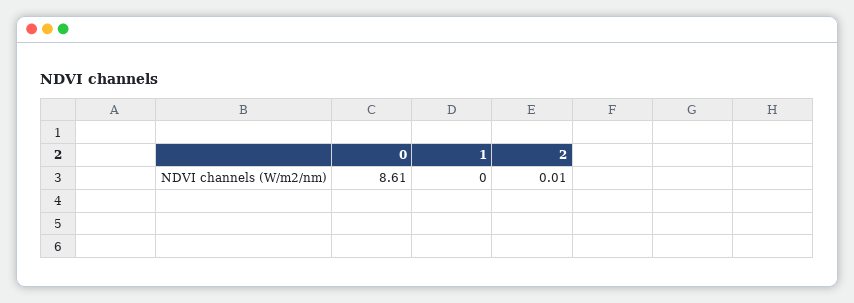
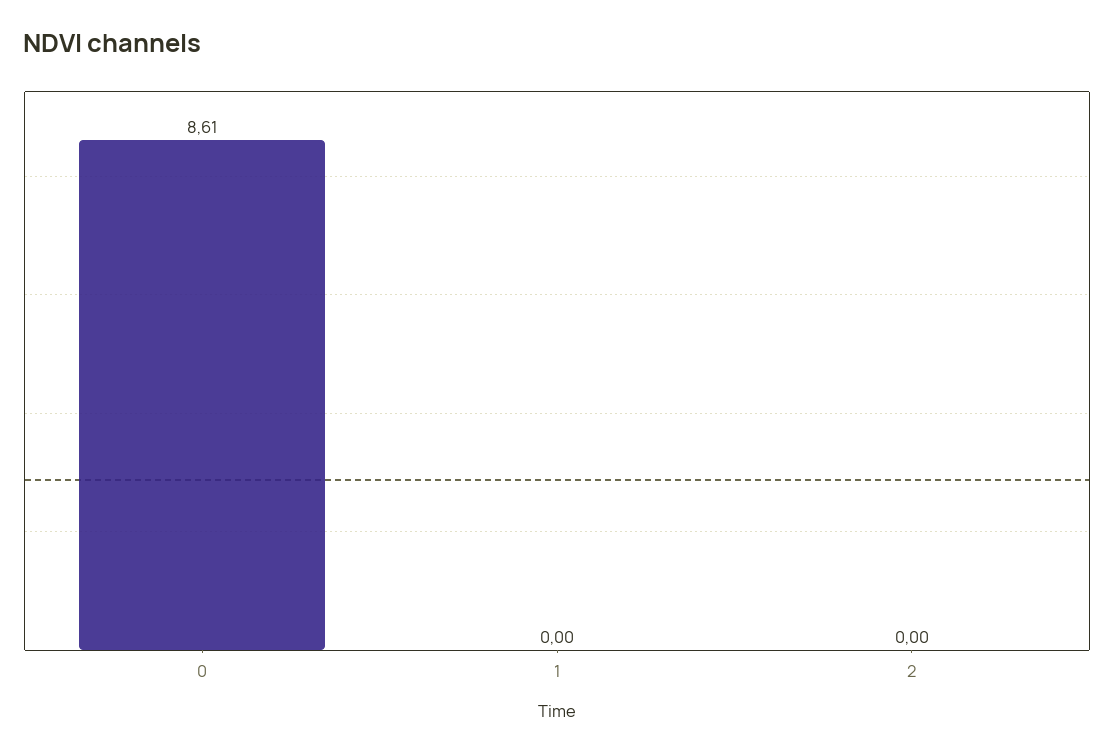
2: 0.01 -> 0

